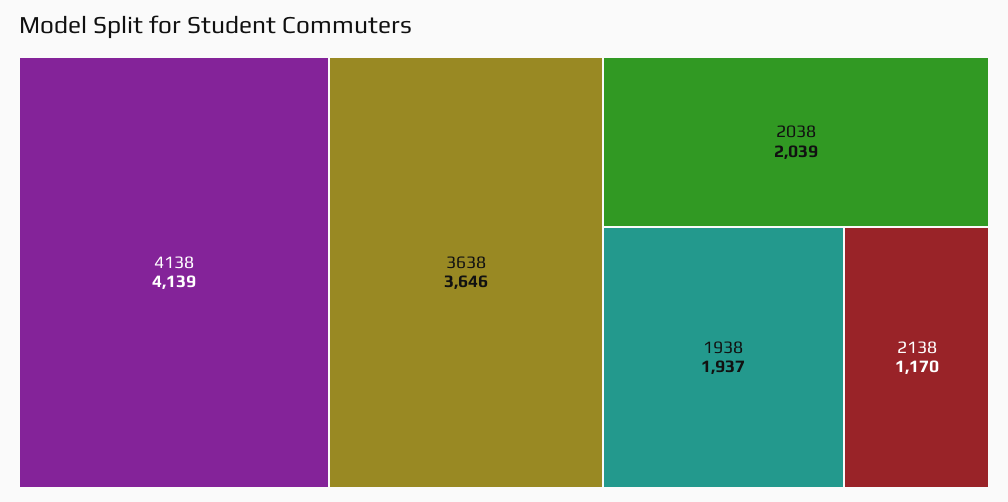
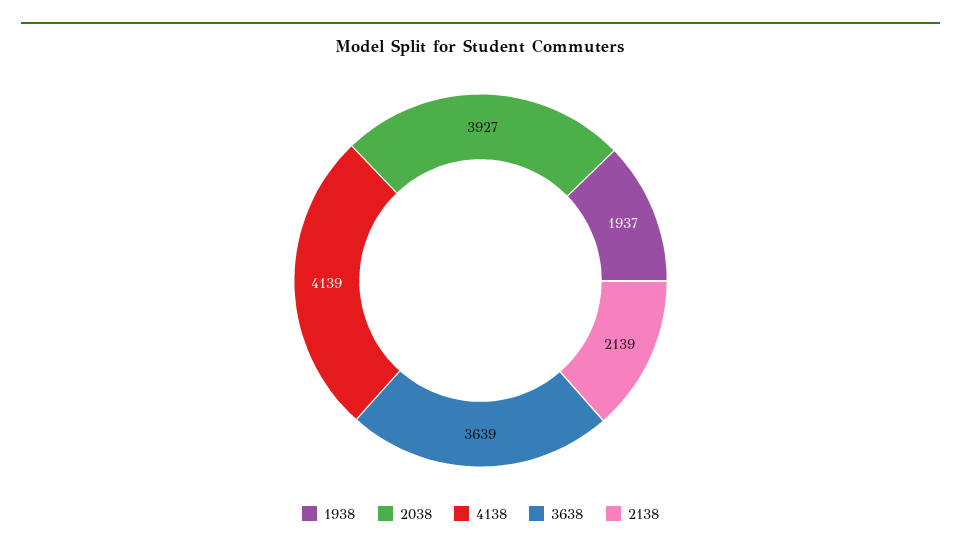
3638: 3646 -> 3639
2038: 2039 -> 3927
2138: 1170 -> 2139

